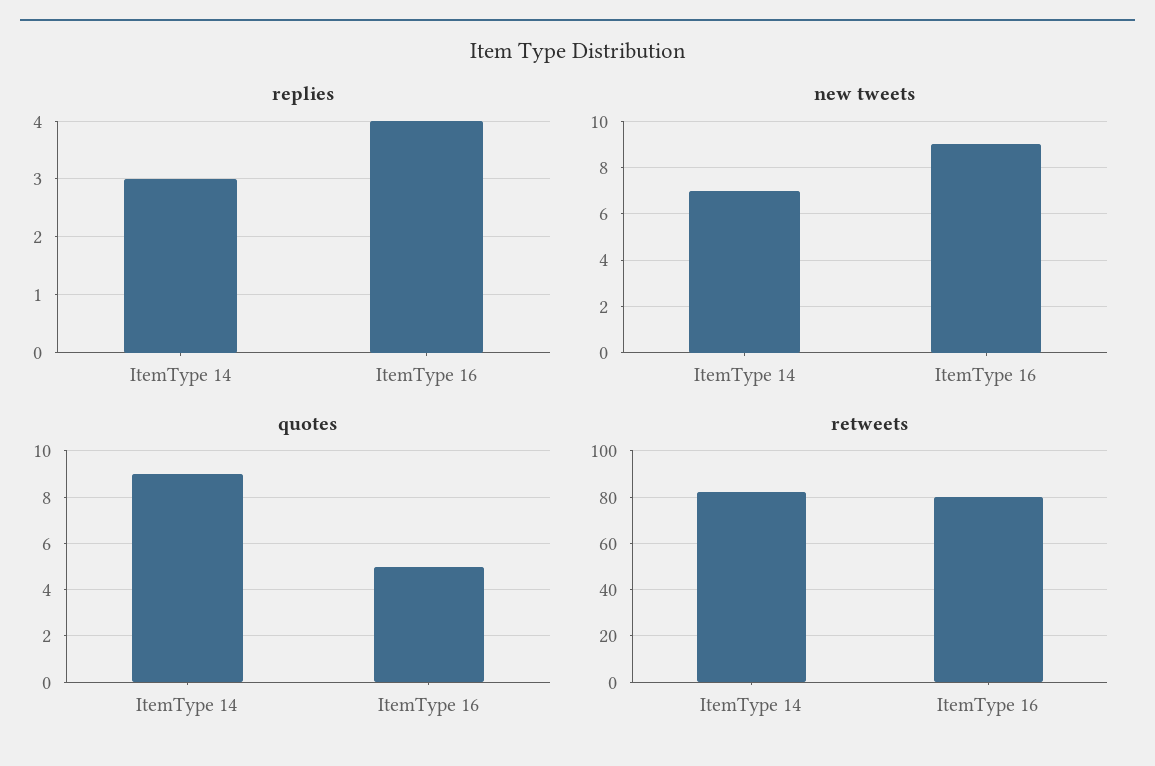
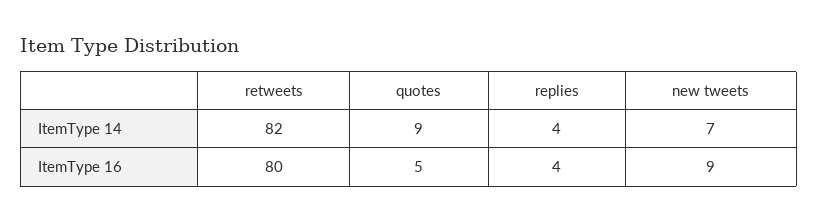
replies, ItemType 14: 3 -> 4

